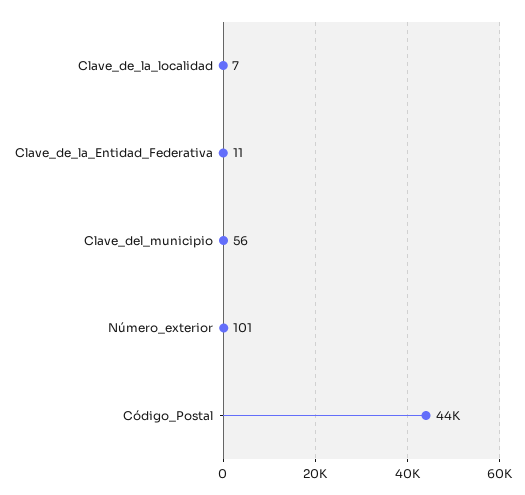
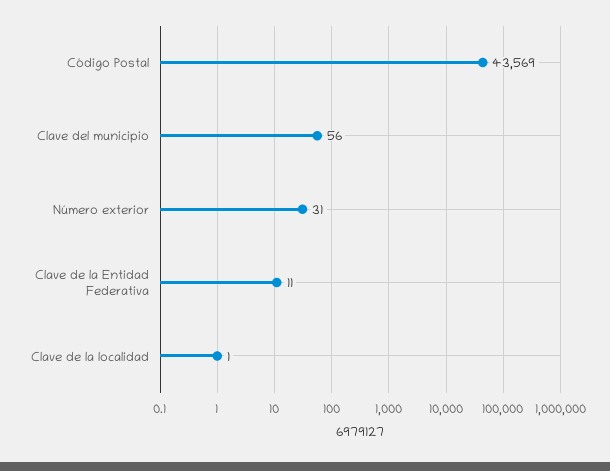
Clave_de_la_localidad: 7 -> 1
Número_exterior: 101 -> 31

